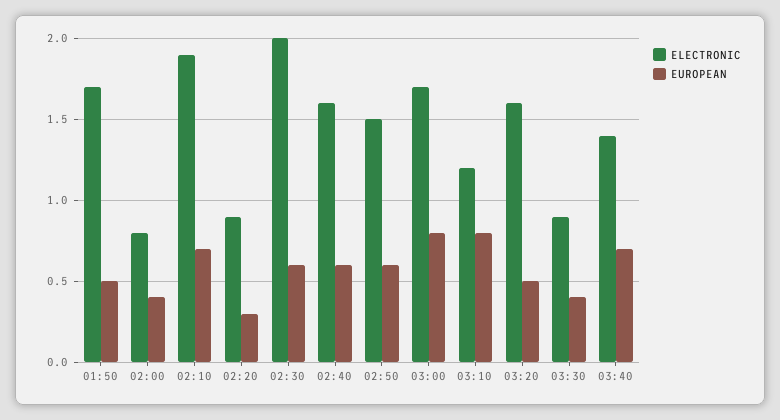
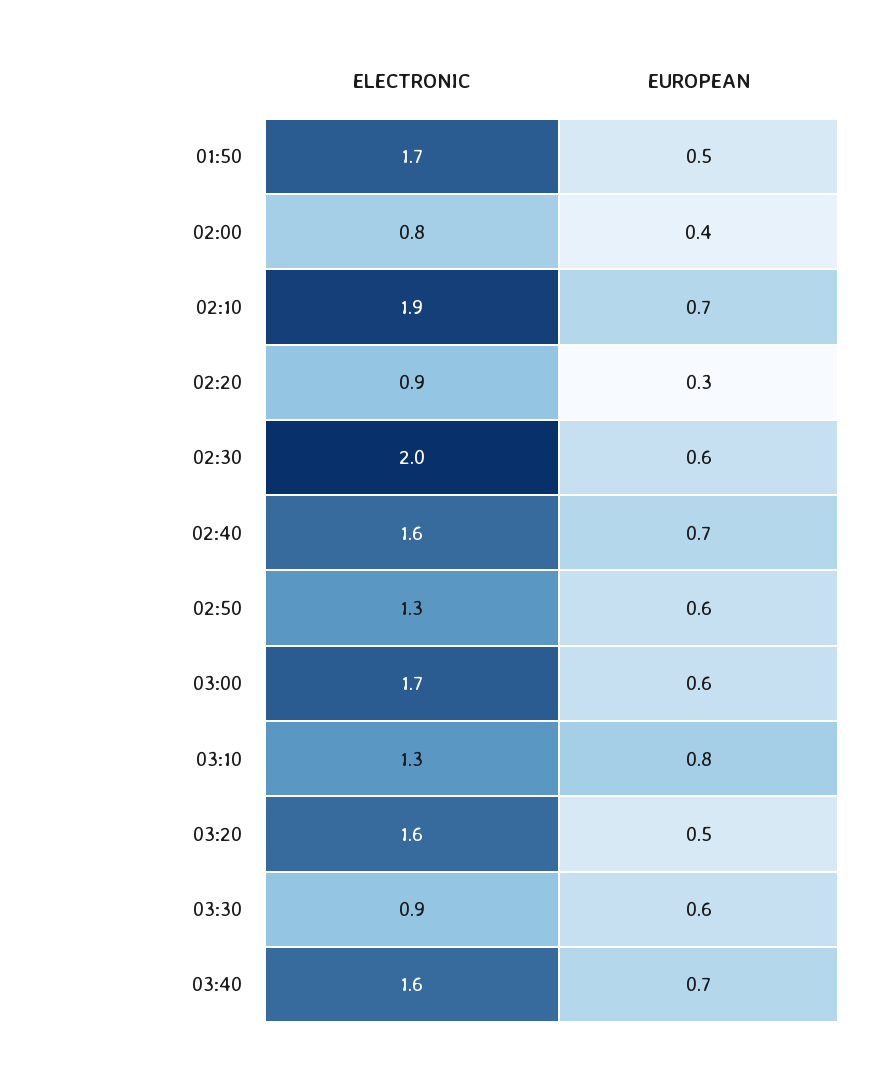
EUROPEAN, 02:40: 0.6 -> 0.7
ELECTRONIC, 02:50: 1.5 -> 1.3
EUROPEAN, 03:00: 0.8 -> 0.6
ELECTRONIC, 03:10: 1.2 -> 1.3
EUROPEAN, 03:30: 0.4 -> 0.6
ELECTRONIC, 03:40: 1.4 -> 1.6

